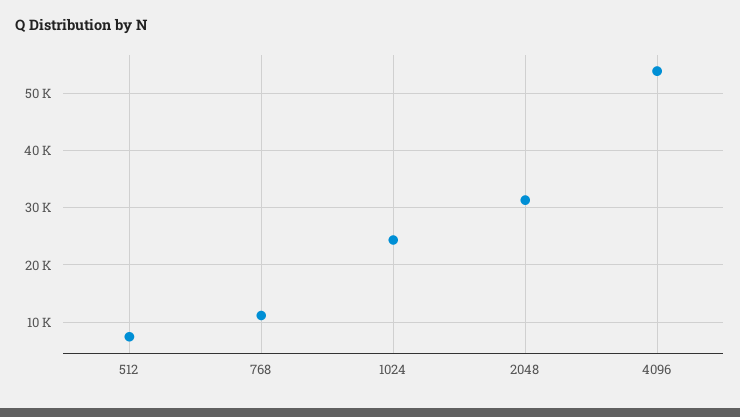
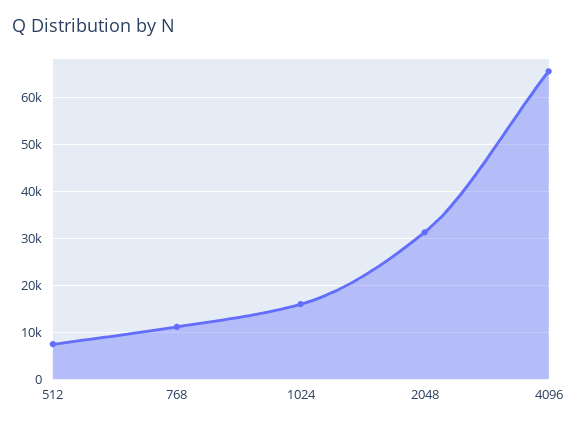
1024: 24000 -> 16000
4096: 54000 -> 66000

